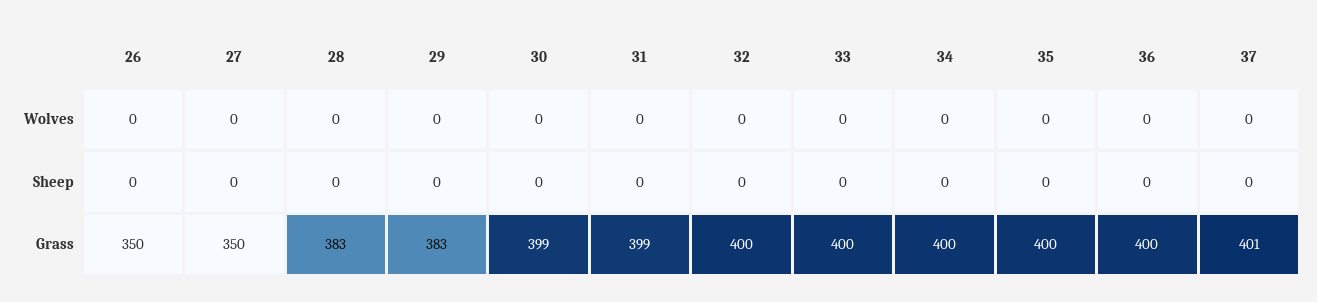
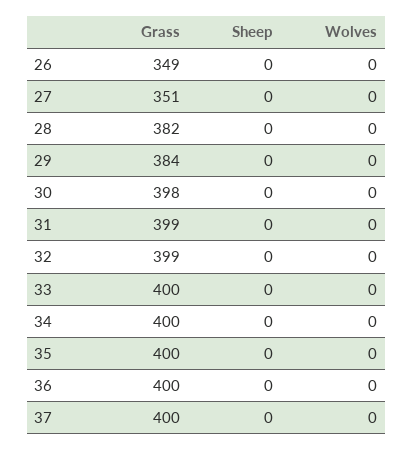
26, Grass: 350 -> 349
27, Grass: 350 -> 351
28, Grass: 383 -> 382
29, Grass: 383 -> 384
30, Grass: 399 -> 398
32, Grass: 400 -> 399
37, Grass: 401 -> 400

